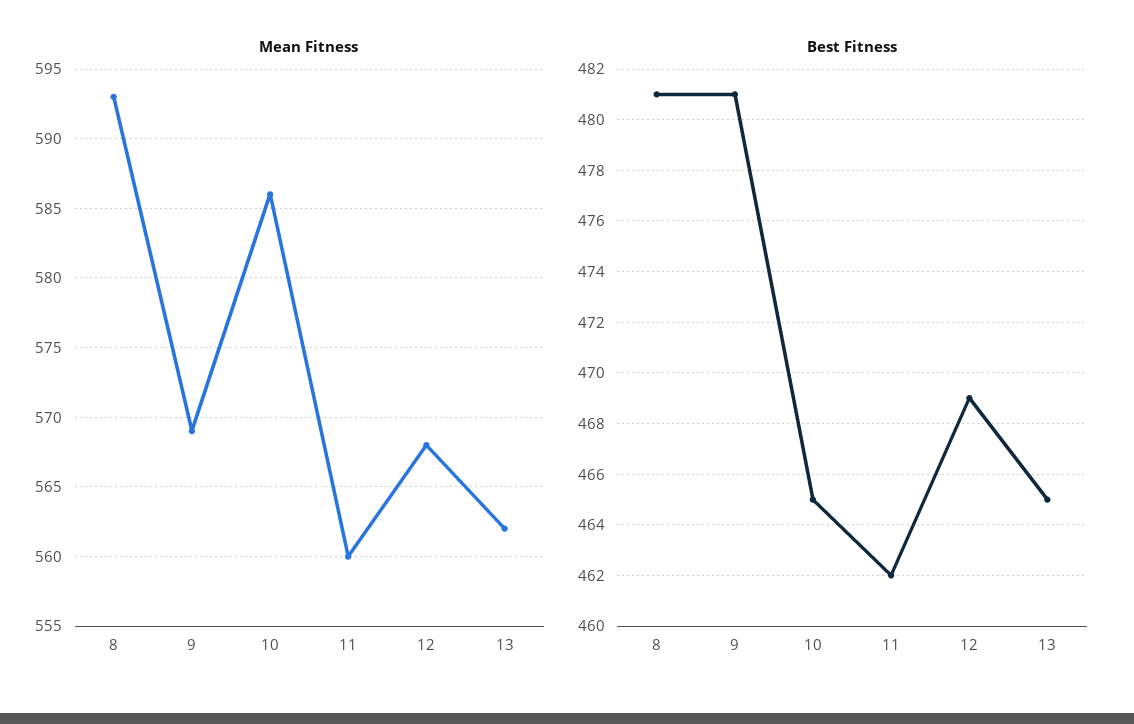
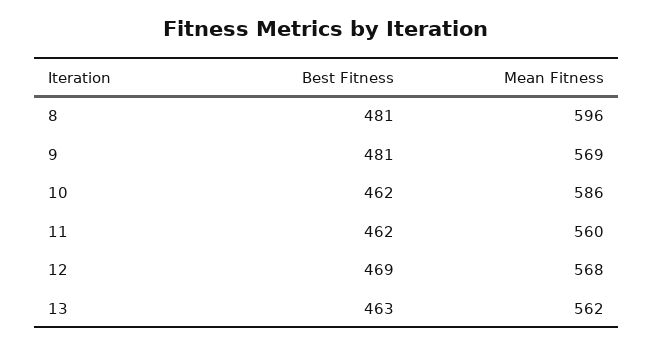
Mean Fitness, 8: 593 -> 596
Best Fitness, 10: 465 -> 462
Best Fitness, 13: 465 -> 463

